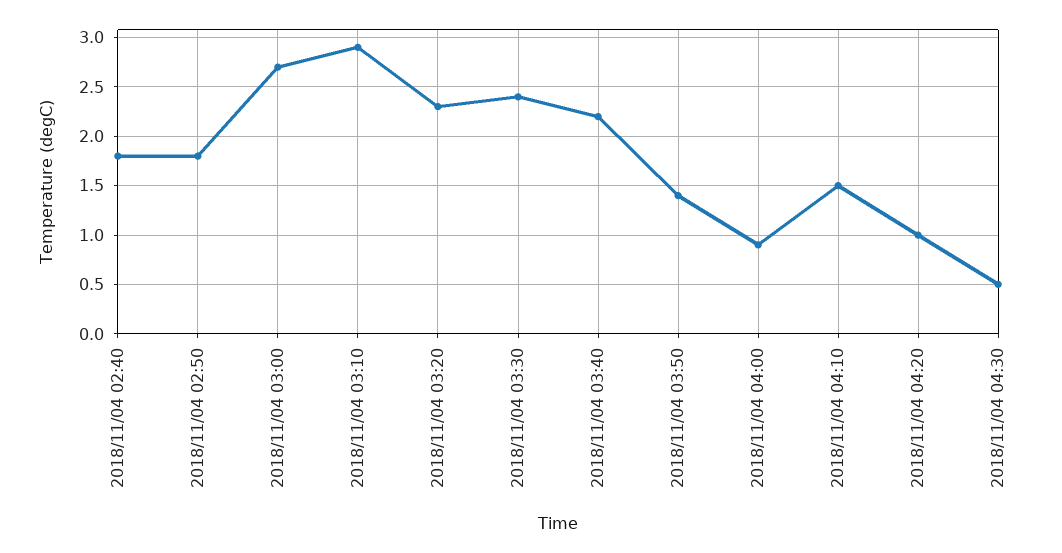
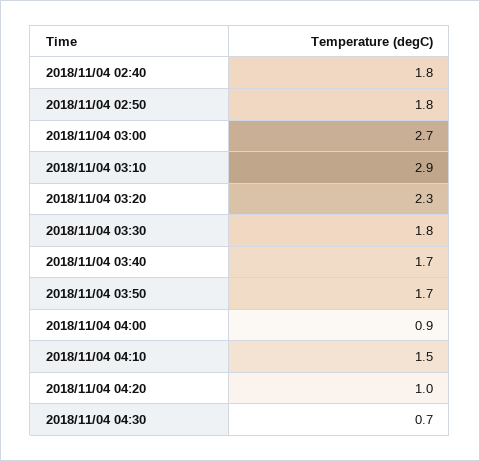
2018/11/04 03:30: 2.4 -> 1.8
2018/11/04 03:40: 2.2 -> 1.7
2018/11/04 03:50: 1.4 -> 1.7
2018/11/04 04:30: 0.5 -> 0.7

